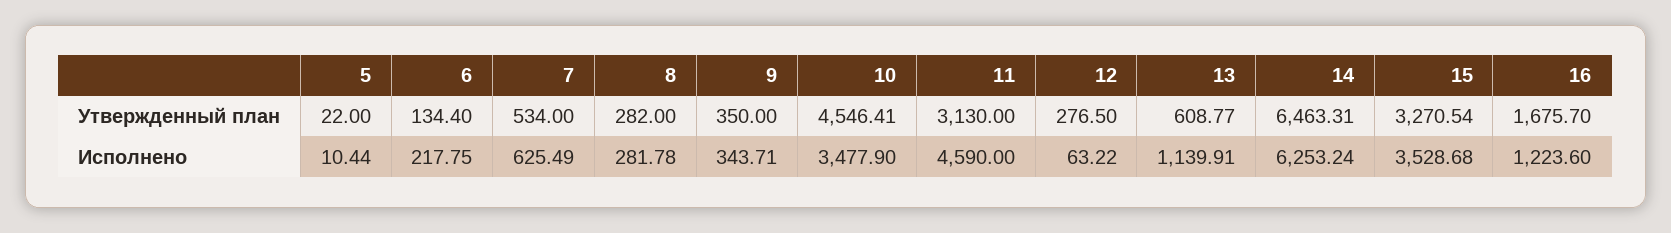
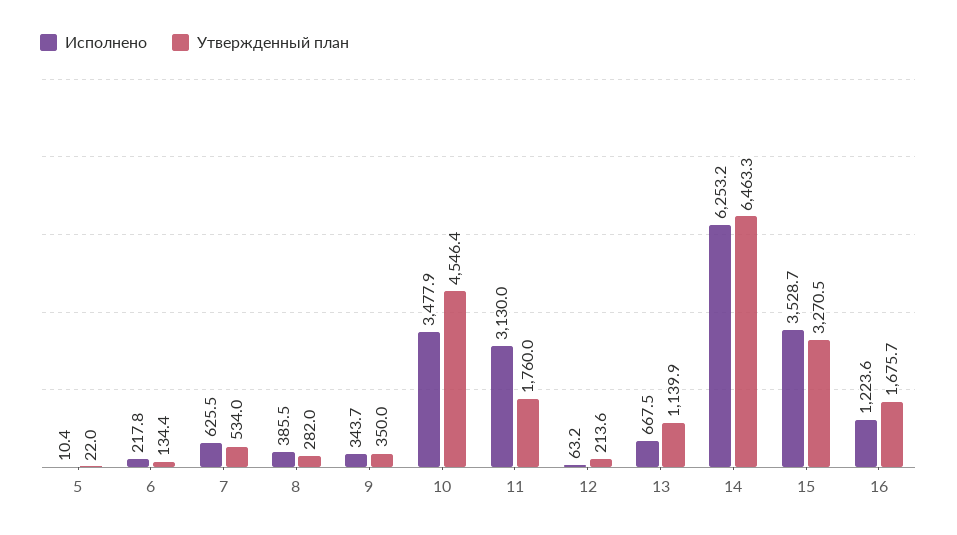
Утвержденный план, 11: 3130 -> 1760
Утвержденный план, 12: 276.5 -> 213.6
Утвержденный план, 13: 608.77 -> 1139.9
Исполнено, 8: 281.78 -> 385.5
Исполнено, 11: 4590 -> 3130
Исполнено, 13: 1139.91 -> 667.5

